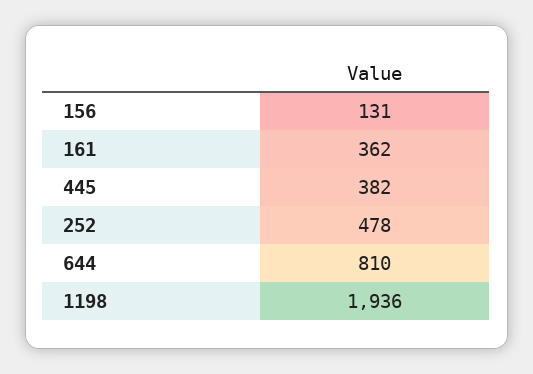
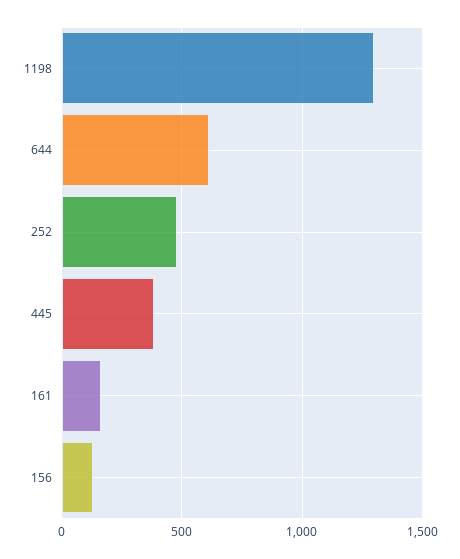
161: 362 -> 150
644: 810 -> 600
1198: 1936 -> 1300

